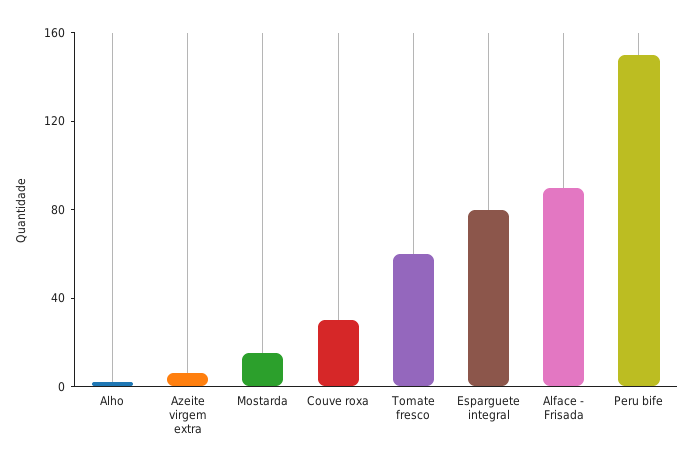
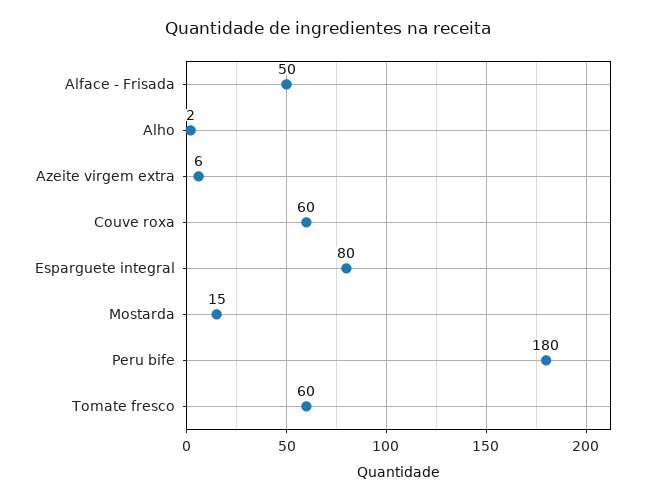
Couve roxa: 30 -> 60
Alface - Frisada: 90 -> 50
Peru bife: 150 -> 180

